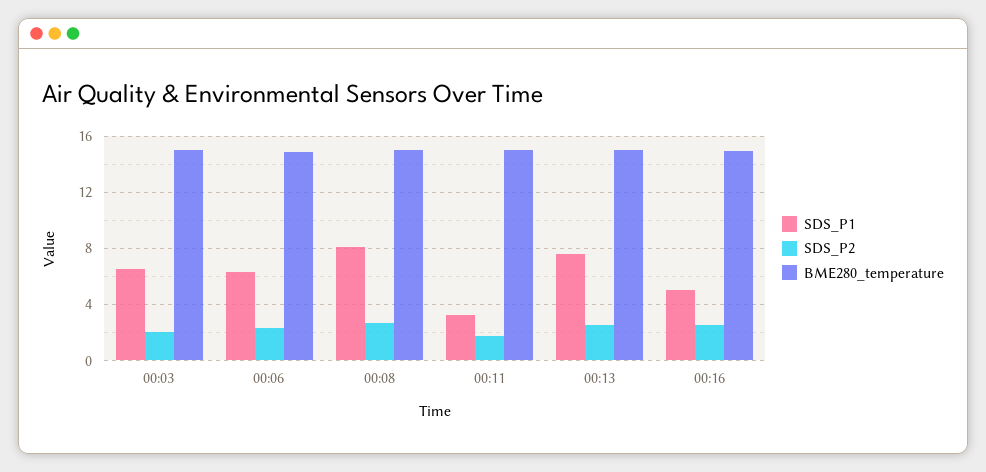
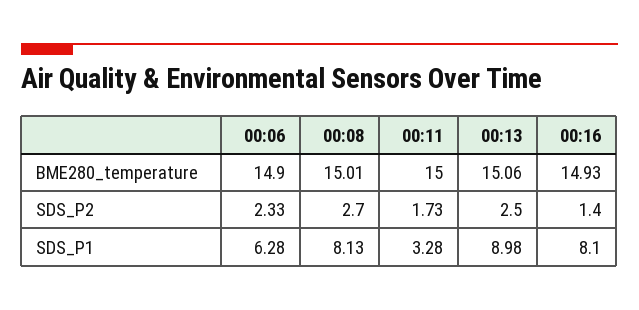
SDS_P1, 00:03: 6.5 -> none
SDS_P2, 00:03: 2 -> none
BME280_temperature, 00:03: 15 -> none
SDS_P1, 00:13: 7.5 -> 8.98
SDS_P1, 00:16: 5 -> 8.1
SDS_P2, 00:16: 2.5 -> 1.4

